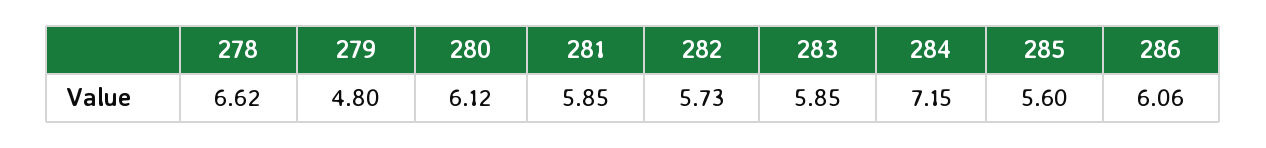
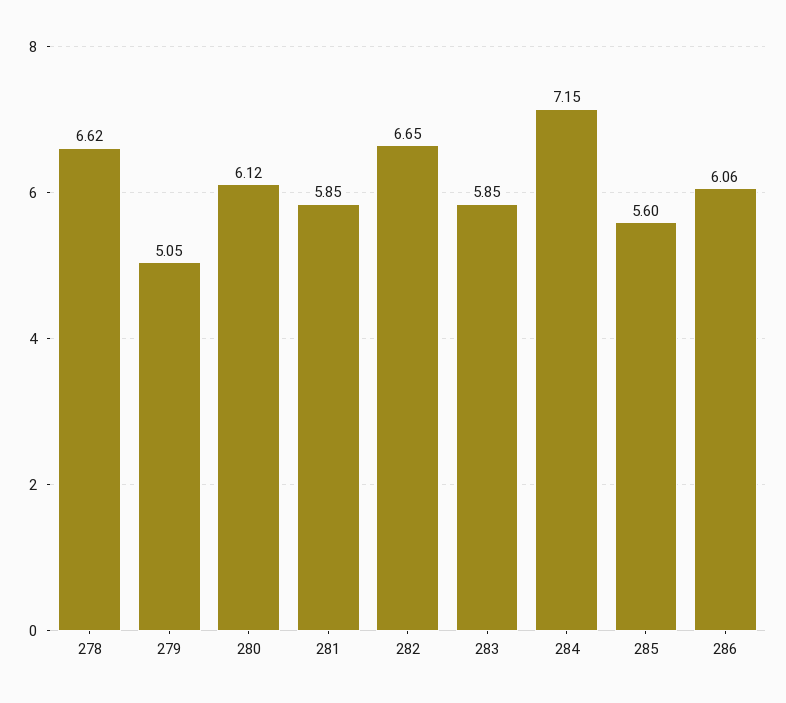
279: 4.8 -> 5.05
282: 5.73 -> 6.65

